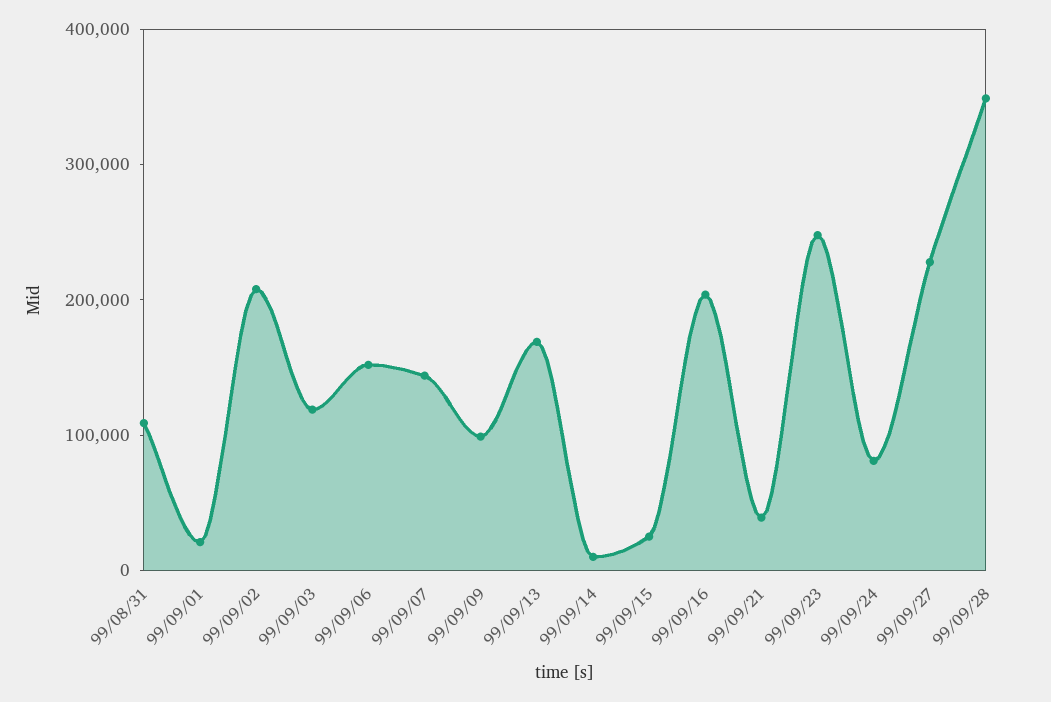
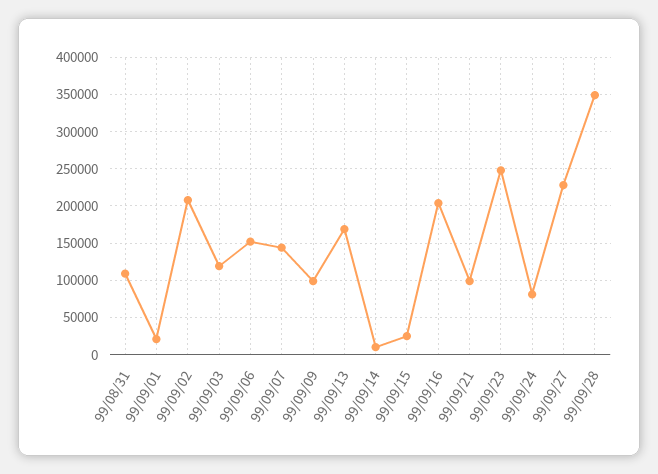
99/09/21: 40000 -> 100000

